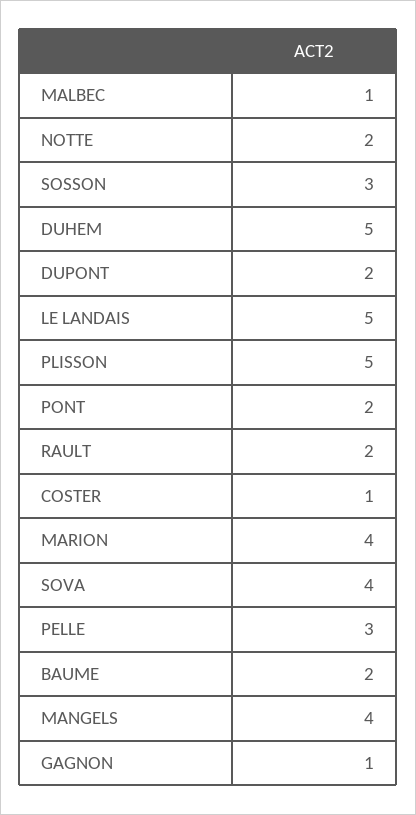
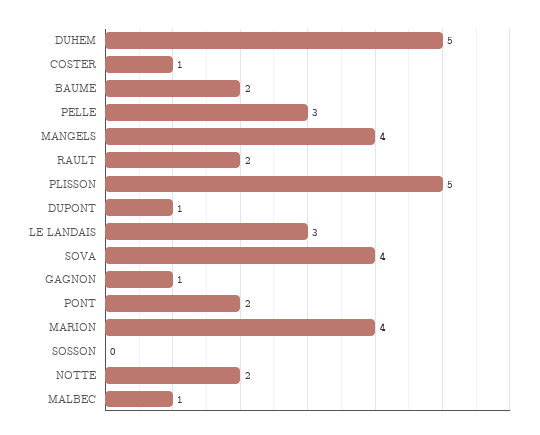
SOSSON: 3 -> 0
DUPONT: 2 -> 1
LE LANDAIS: 5 -> 3

